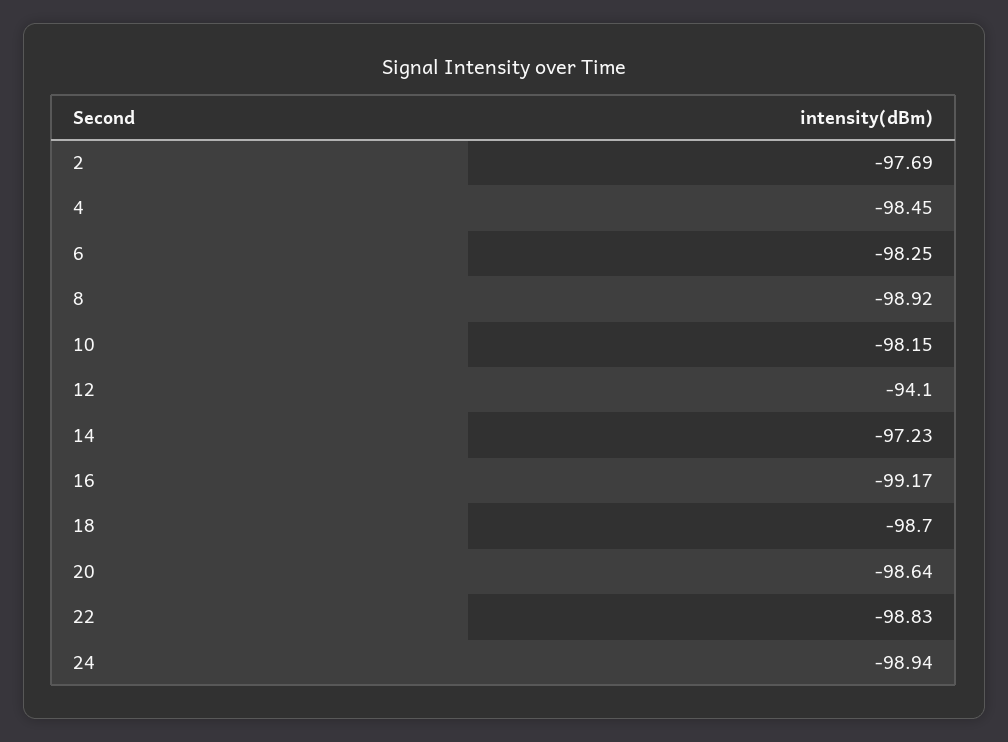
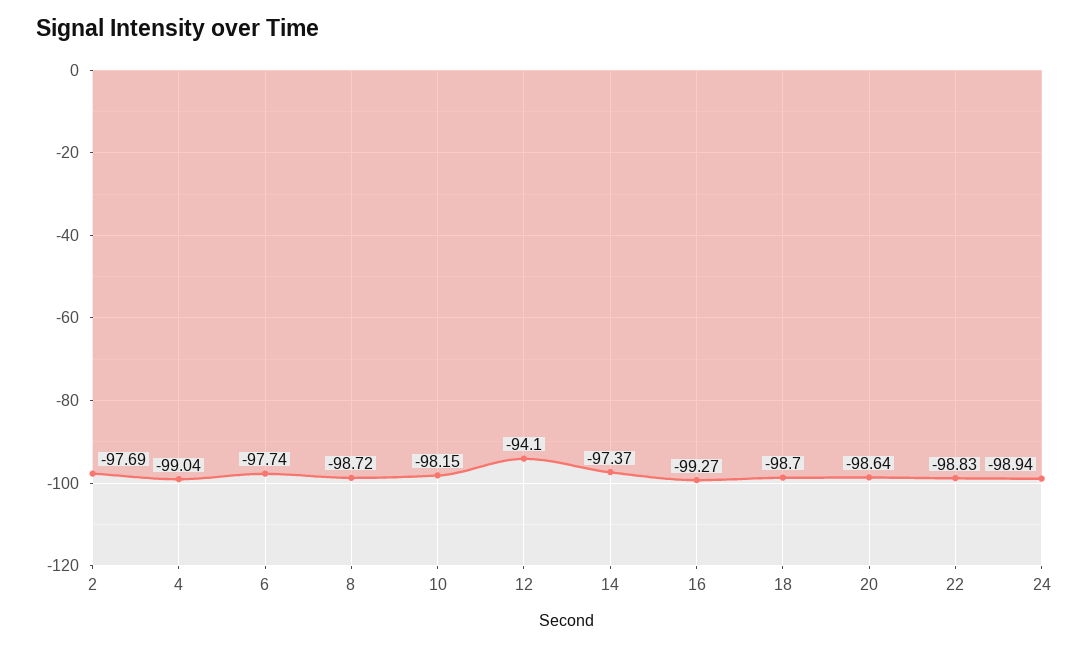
4: -98.45 -> -99.04
6: -98.25 -> -97.74
8: -98.92 -> -98.72
14: -97.23 -> -97.37
16: -99.17 -> -99.27

